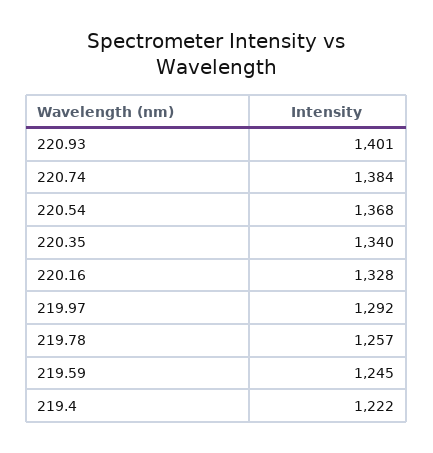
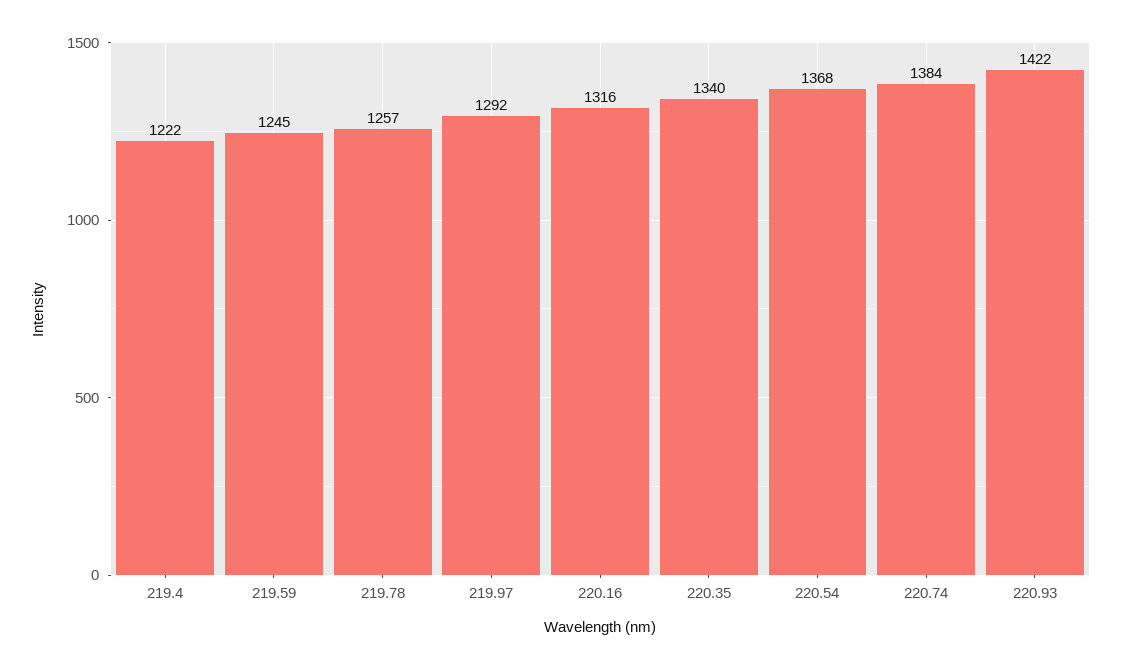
220.93: 1401 -> 1422
220.16: 1328 -> 1316

